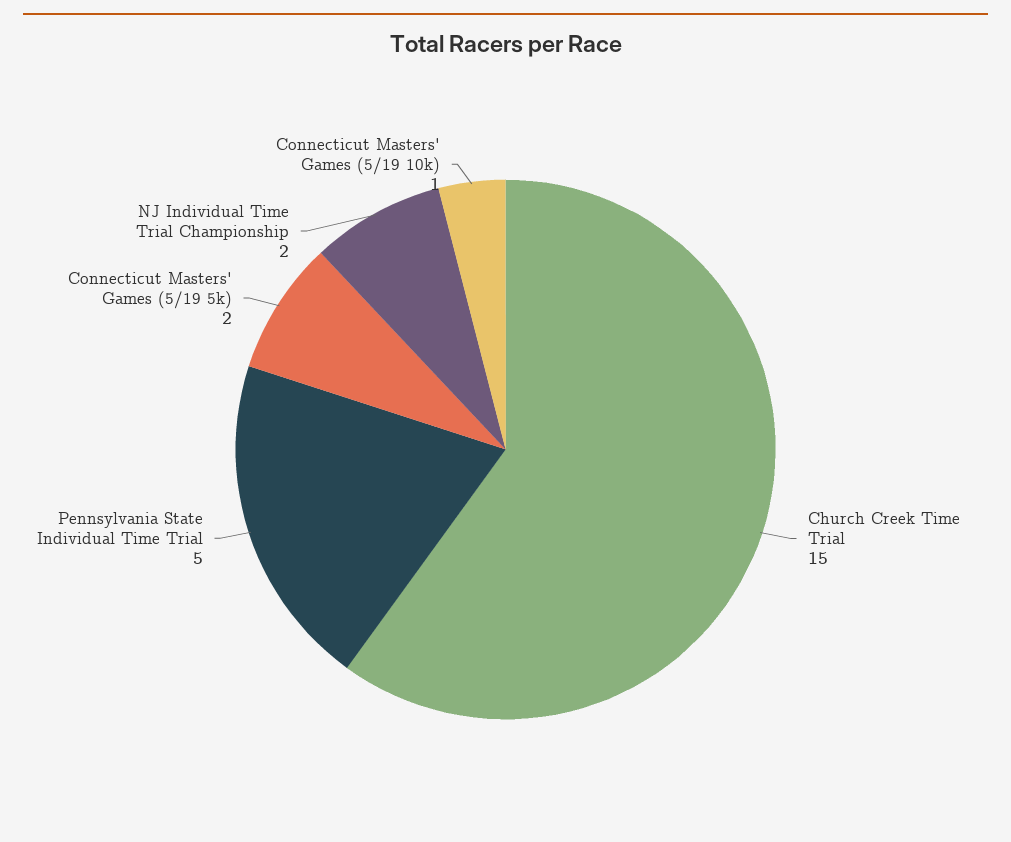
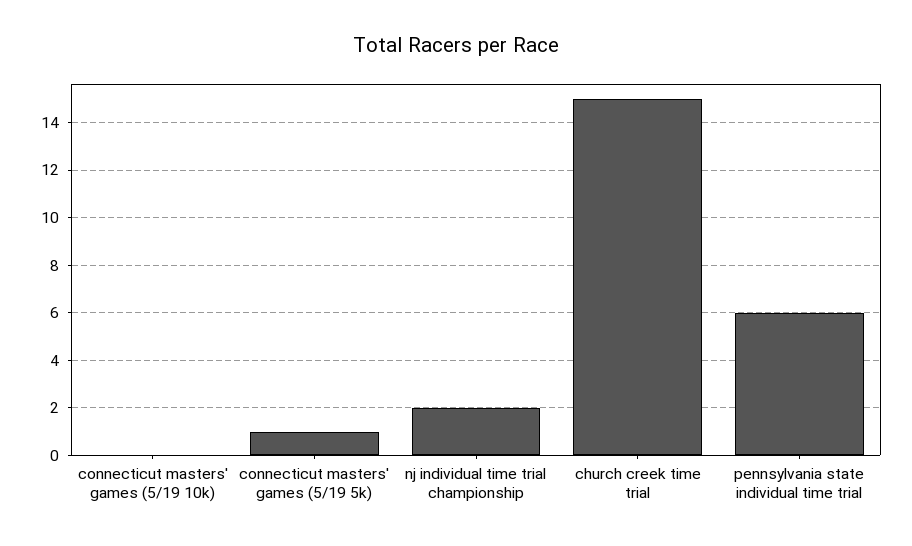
Pennsylvania State Individual Time Trial: 5 -> 6
Connecticut Masters' Games (5/19 5k): 2 -> 1
Connecticut Masters' Games (5/19 10k): 1 -> 0

